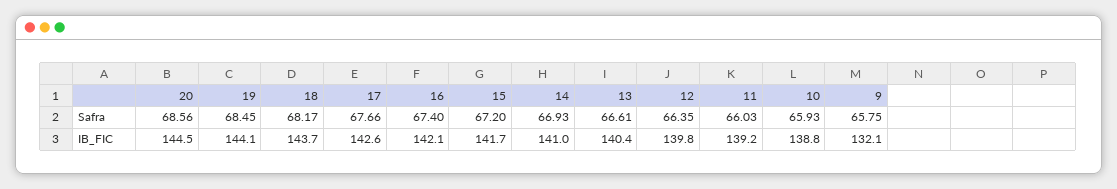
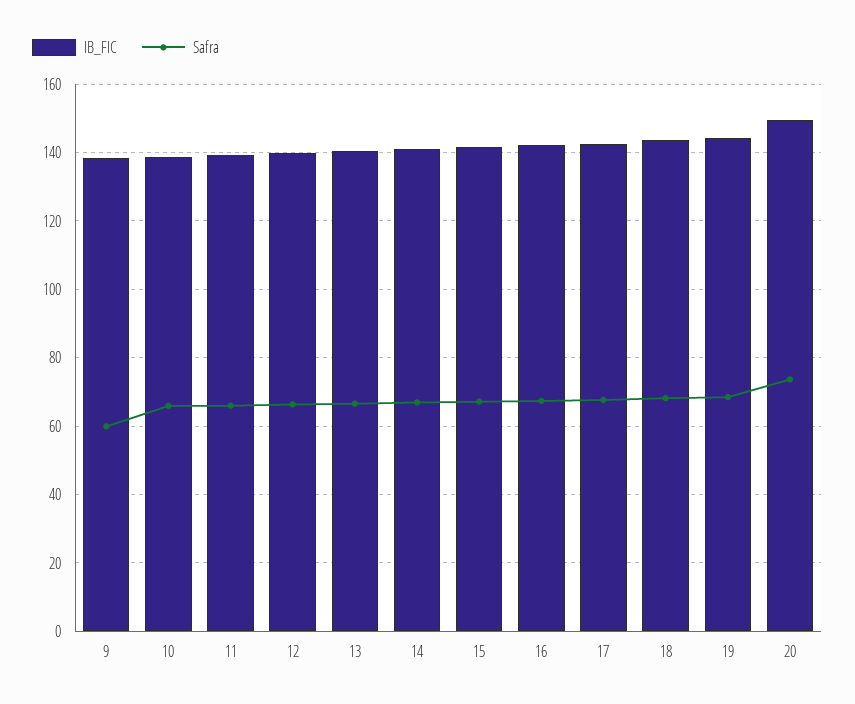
Safra, 20: 68.56 -> 74
Safra, 9: 65.75 -> 60
IB_FIC, 20: 144.5 -> 150
IB_FIC, 9: 132.1 -> 138

